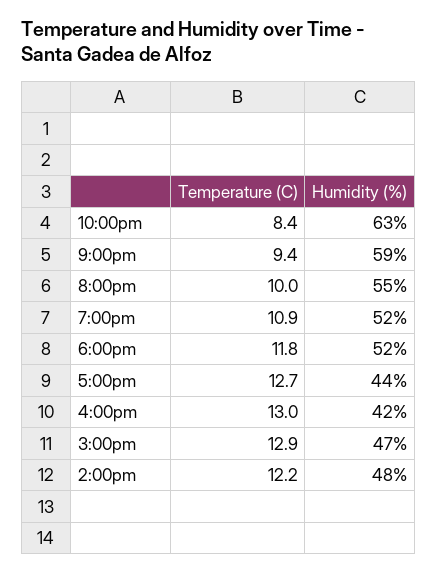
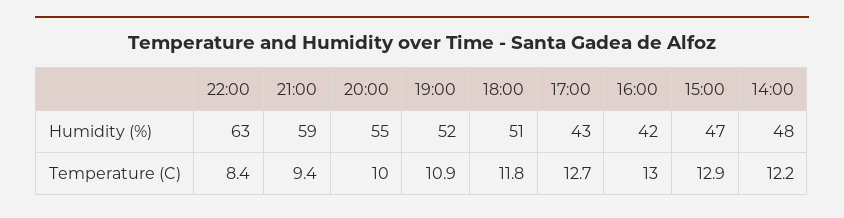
Humidity (%), 6:00pm: 52 -> 51
Humidity (%), 5:00pm: 44 -> 43

